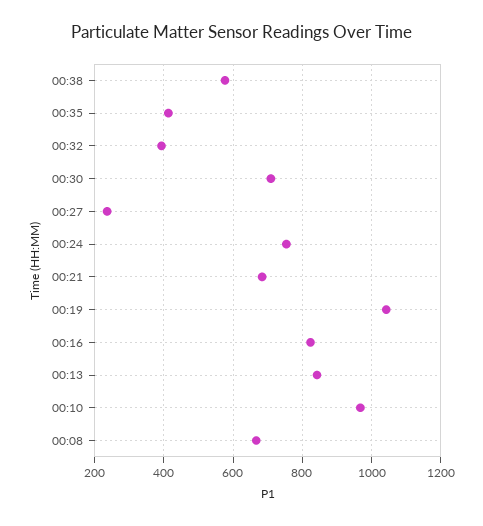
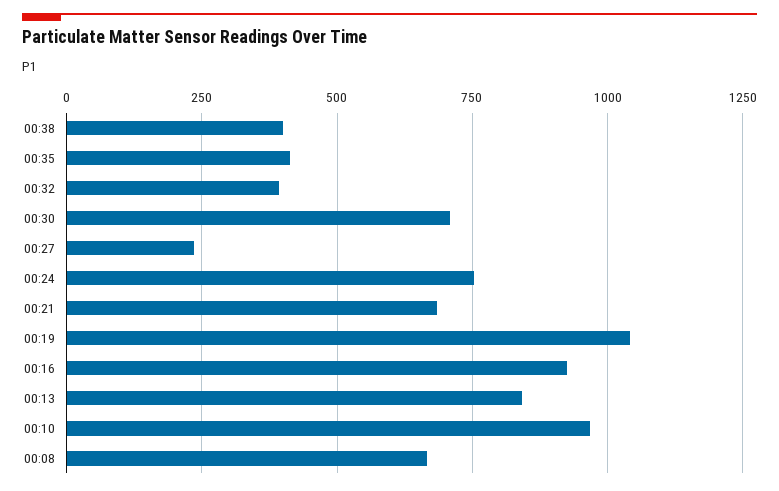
00:38: 580 -> 400
00:16: 820 -> 925

